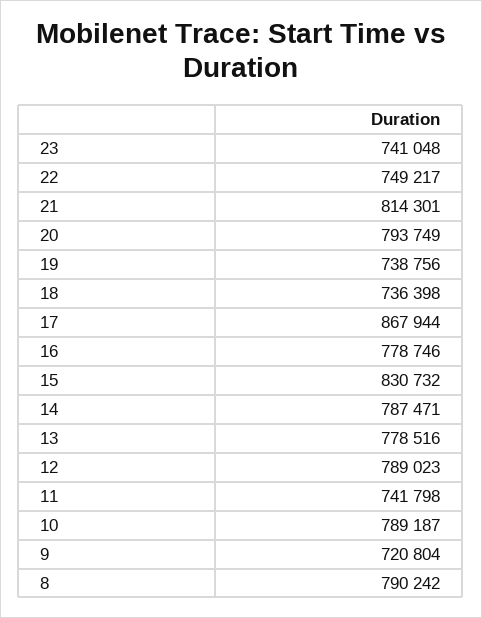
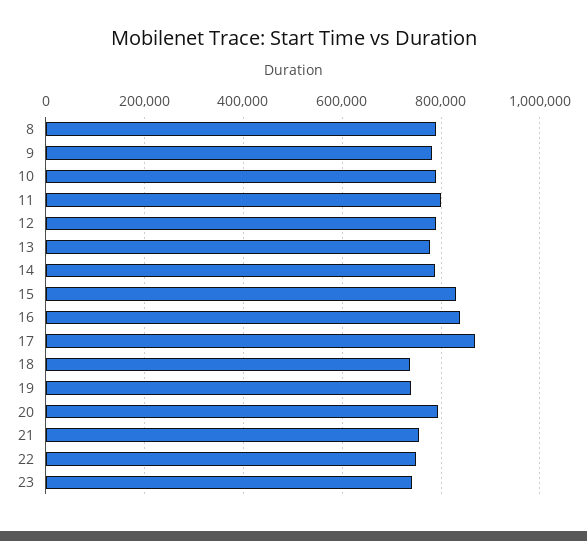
21: 814301 -> 760000
16: 778746 -> 840000
11: 741798 -> 800000
9: 720804 -> 780000

